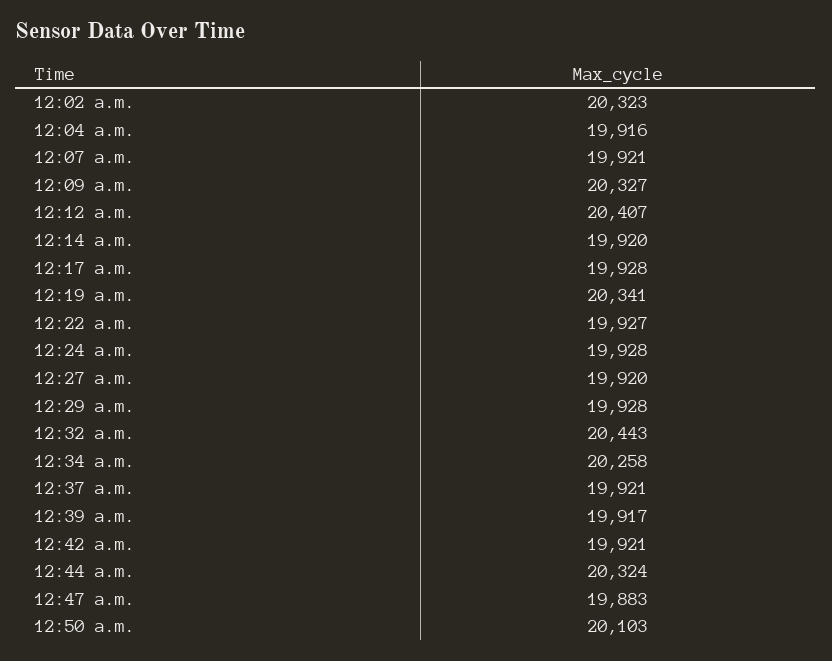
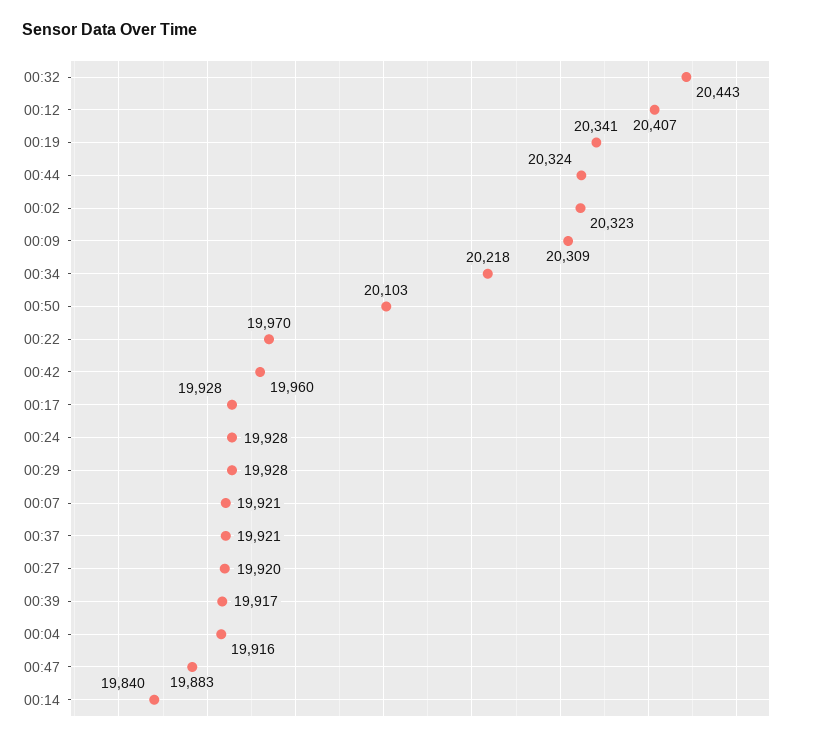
12:09 a.m.: 20327 -> 20309
12:14 a.m.: 19920 -> 19840
12:22 a.m.: 19927 -> 19970
12:34 a.m.: 20258 -> 20218
12:42 a.m.: 19921 -> 19960

